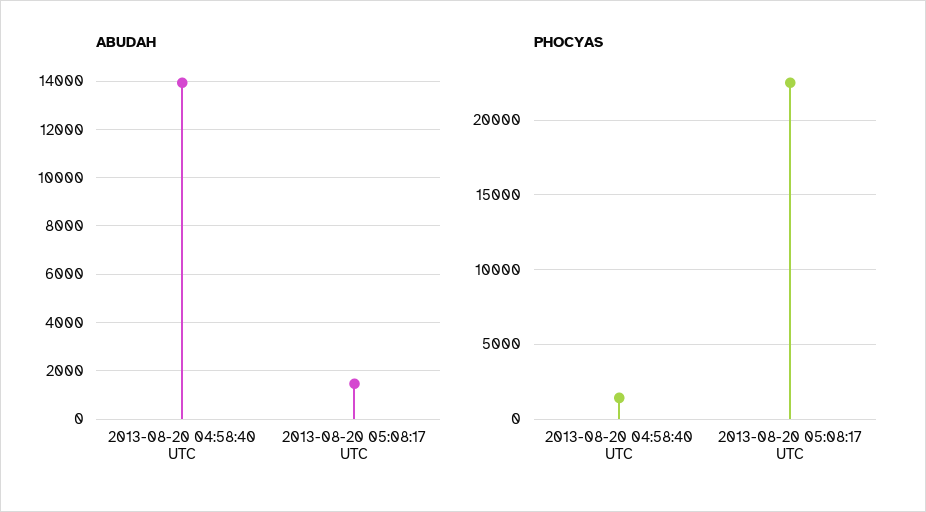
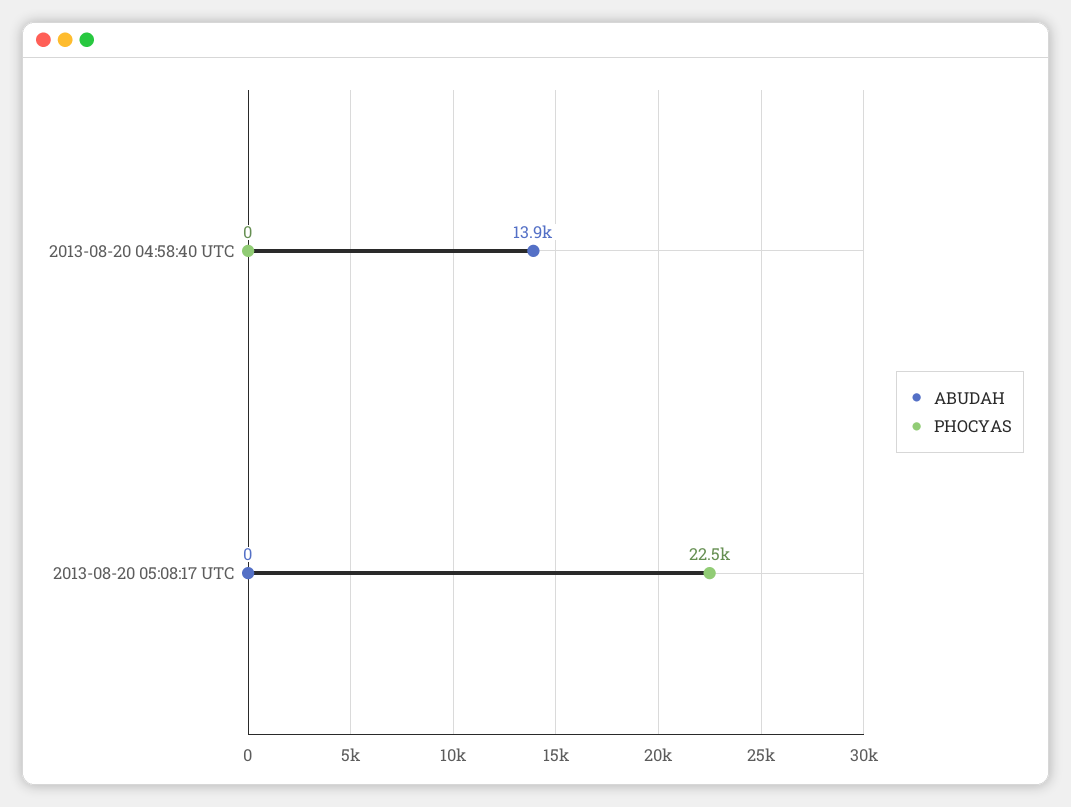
ABUDAH, 2013-08-20 05:08:17 UTC: 1500 -> 0
PHOCYAS, 2013-08-20 04:58:40 UTC: 1500 -> 0

